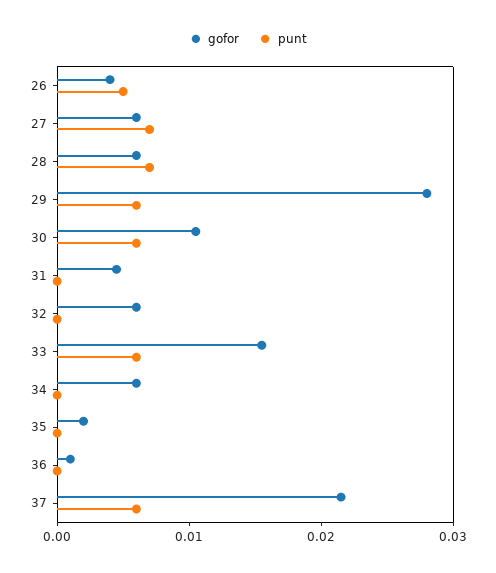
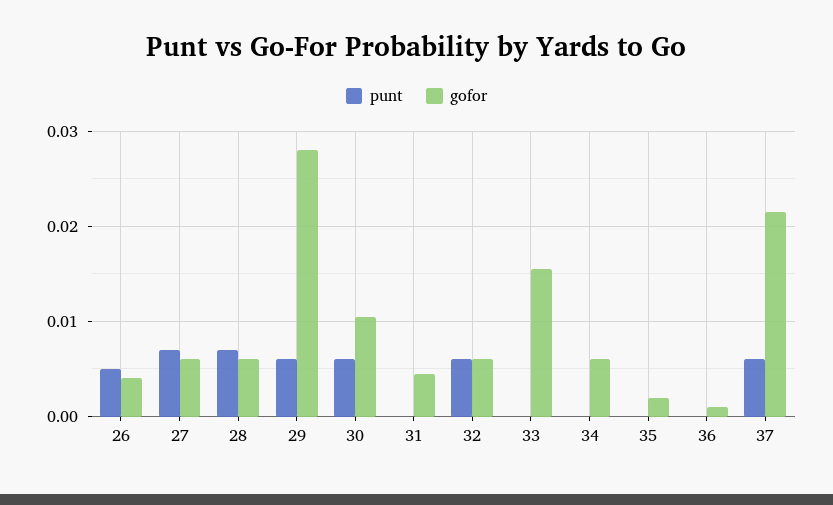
punt, 32: 0 -> 0.006
punt, 33: 0.006 -> 0

